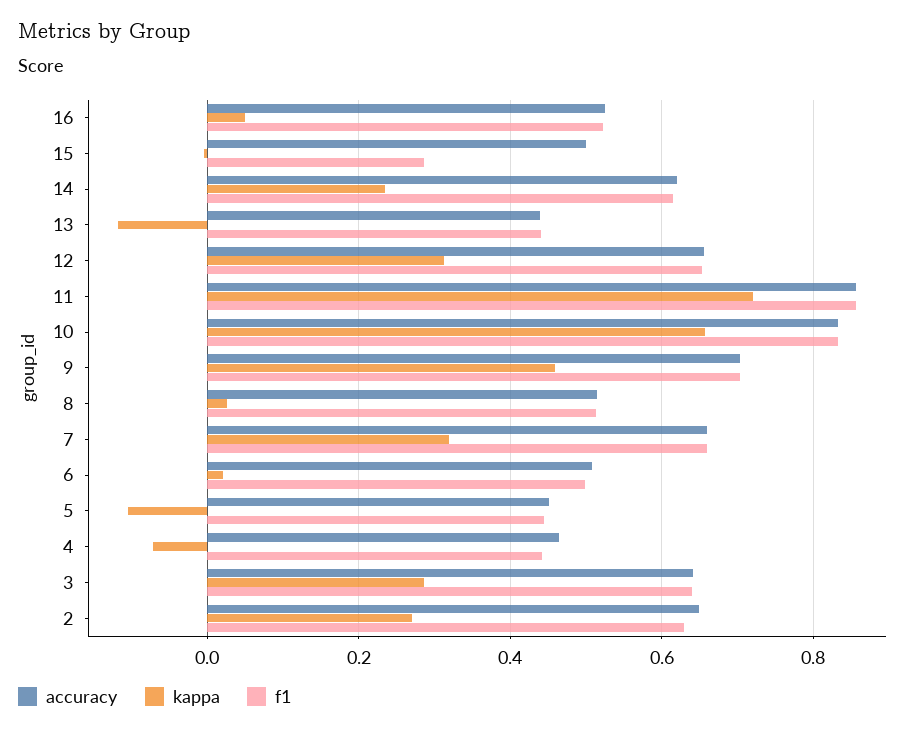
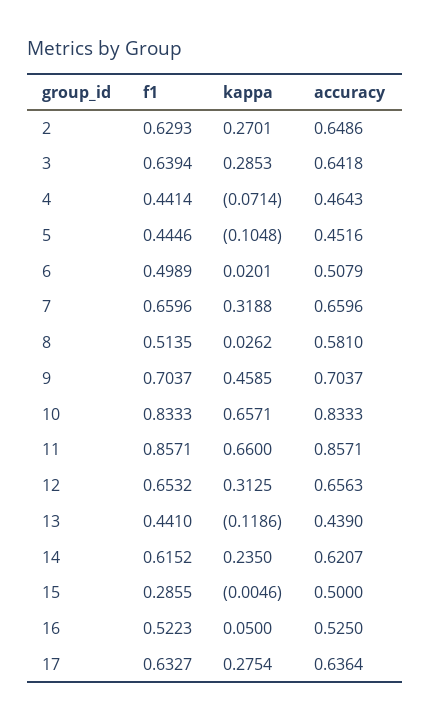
kappa, 11: 0.72 -> 0.66
accuracy, 8: 0.52 -> 0.581
f1, 17: none -> 0.6327
kappa, 17: none -> 0.2754
accuracy, 17: none -> 0.6364

